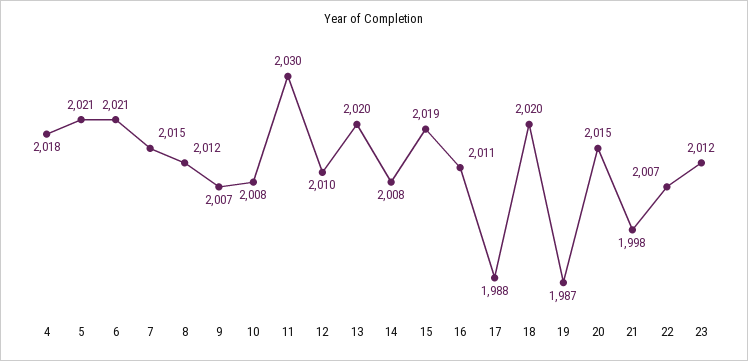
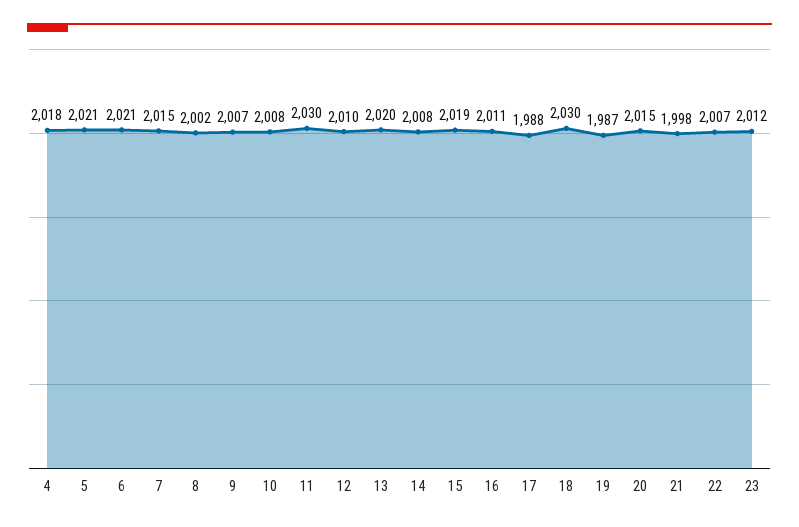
8: 2012 -> 2002
18: 2020 -> 2030

